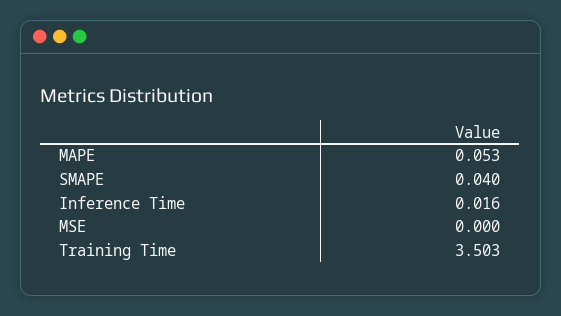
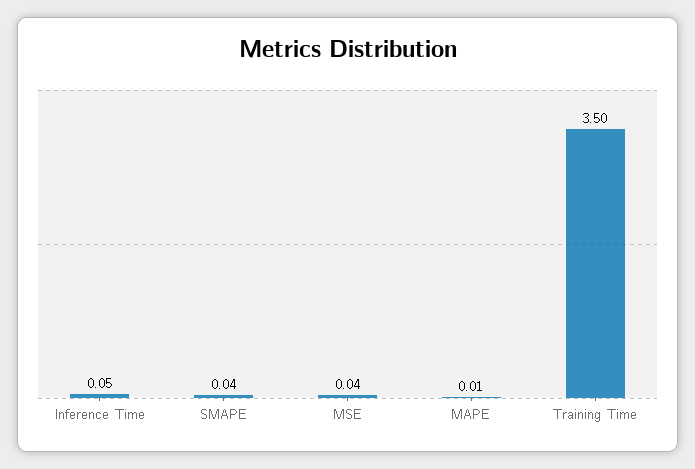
MAPE: 0.053 -> 0.01
Inference Time: 0.016 -> 0.05
MSE: 0 -> 0.04

